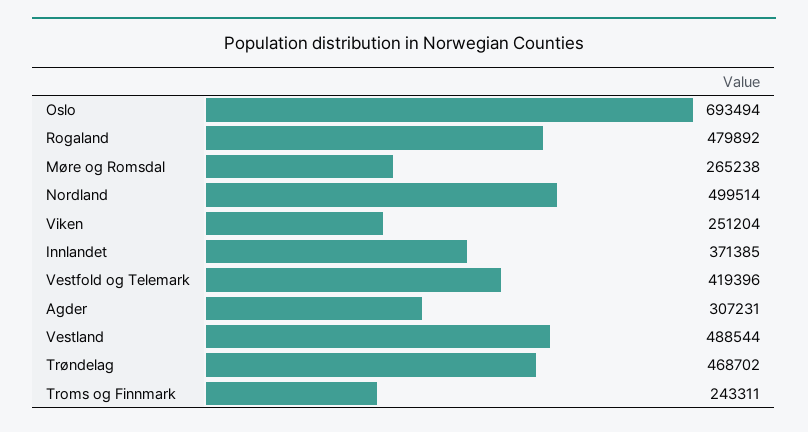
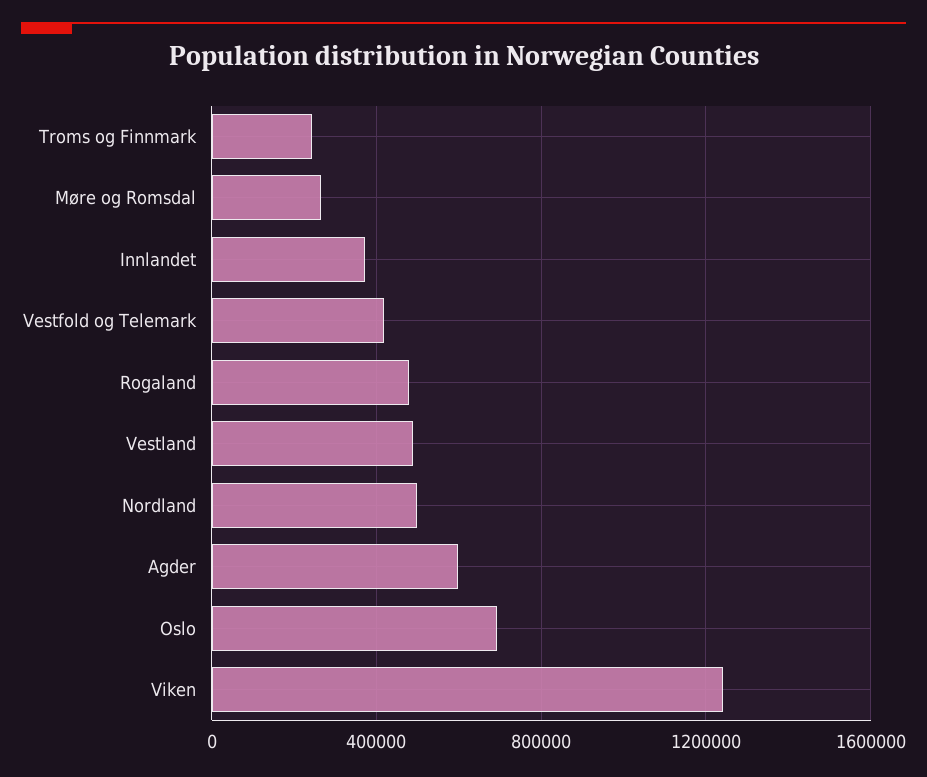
Viken: 251204 -> 1250000
Agder: 307231 -> 600000
Trøndelag: 468702 -> none

